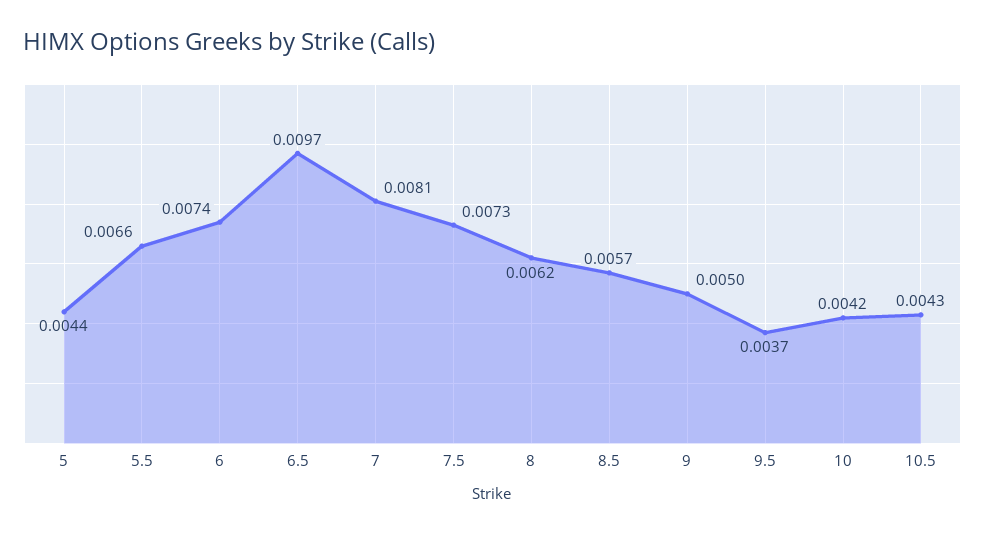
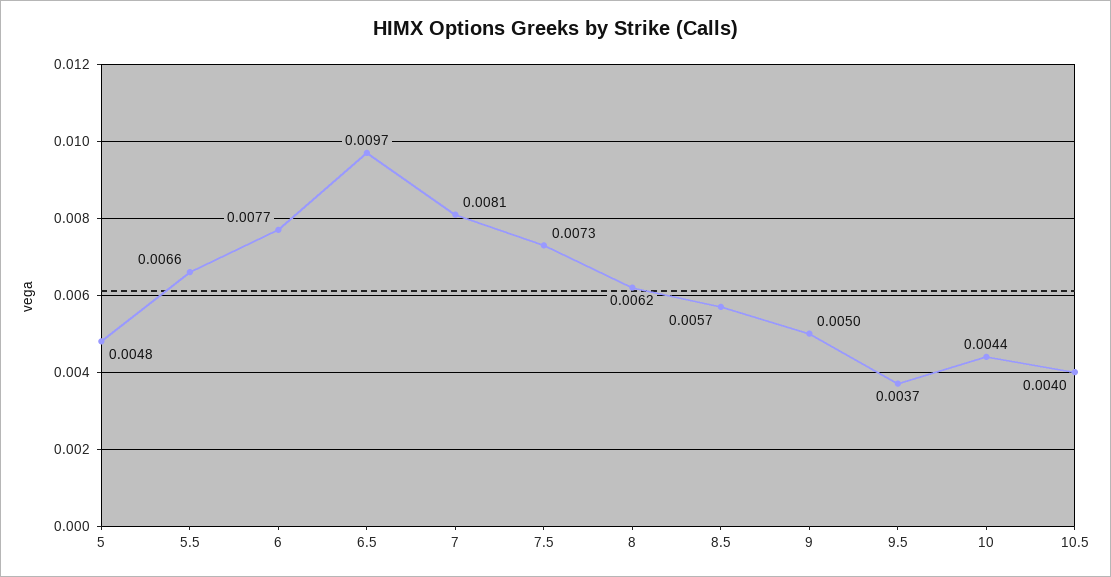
5: 0.0044 -> 0.0048
6: 0.0074 -> 0.0077
10: 0.0042 -> 0.0044
10.5: 0.0043 -> 0.004

